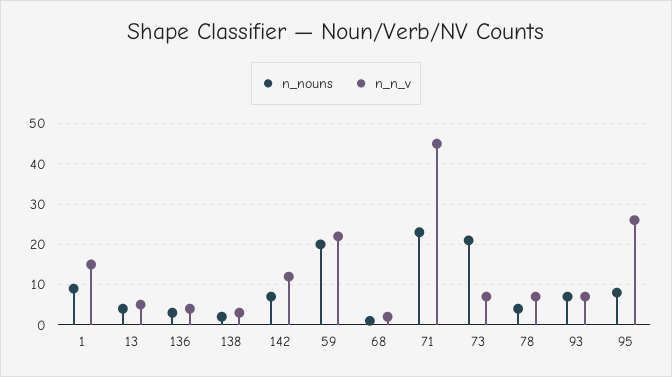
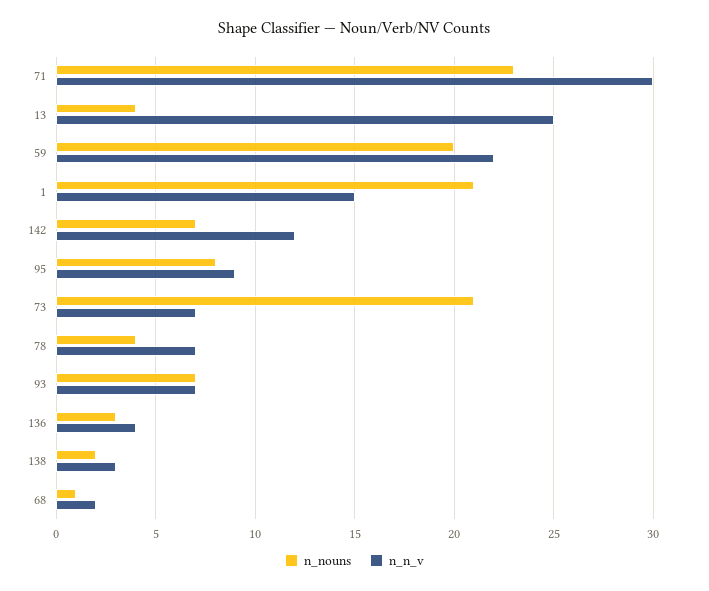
n_nouns, 1: 10 -> 21
n_n_v, 13: 5 -> 25
n_n_v, 71: 45 -> 30
n_n_v, 95: 25 -> 9

